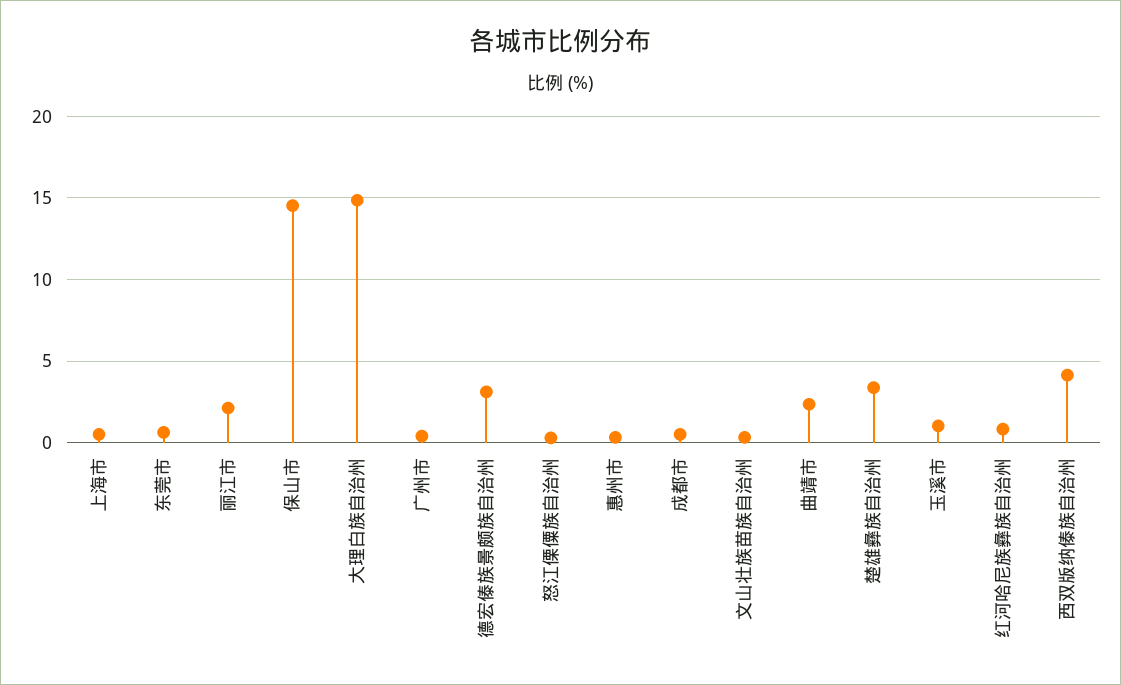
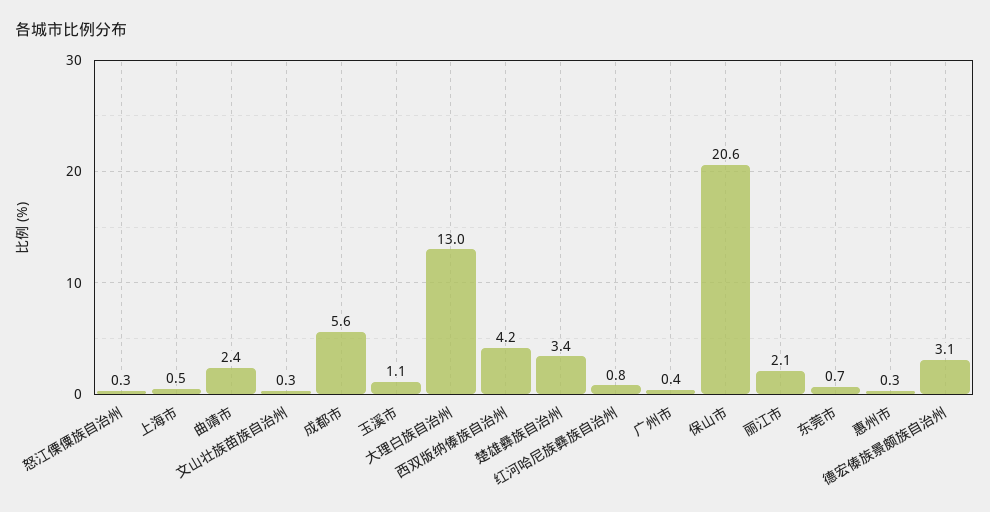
保山市: 14.5 -> 20.6
大理白族自治州: 15 -> 13
成都市: 0.5 -> 5.6

